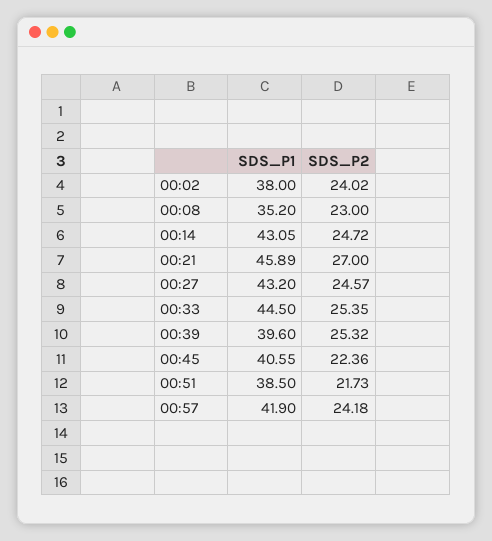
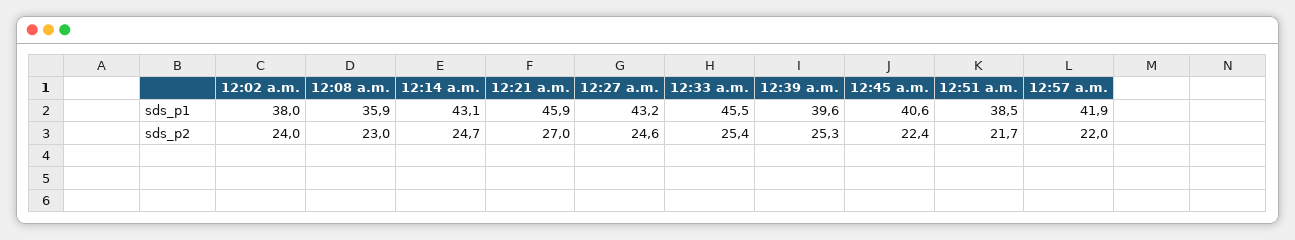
SDS_P1, 00:08: 35.2 -> 35.9
SDS_P1, 00:33: 44.5 -> 45.5
SDS_P2, 00:57: 24.18 -> 22

